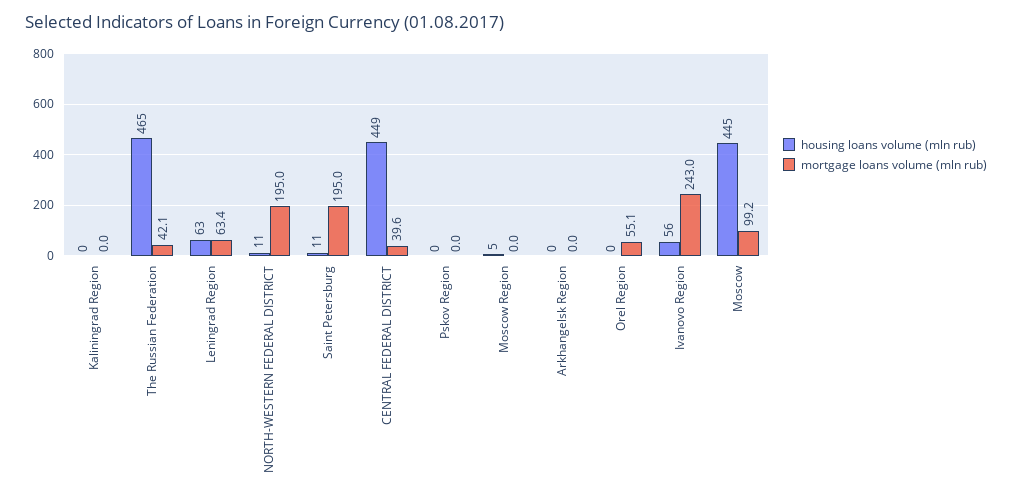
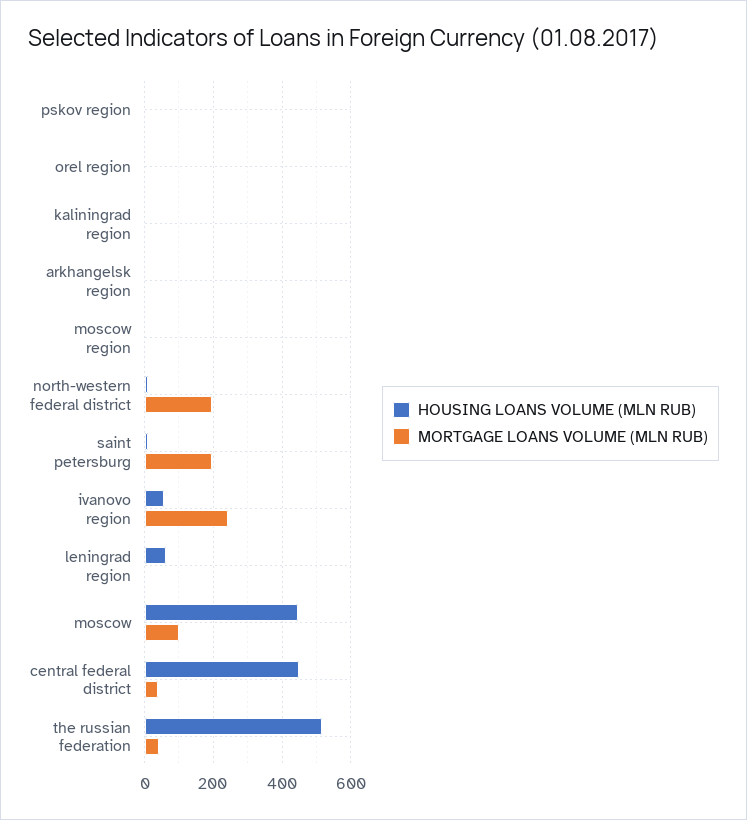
housing loans volume (mln rub), The Russian Federation: 465 -> 520
mortgage loans volume (mln rub), Leningrad Region: 63.4 -> 0
mortgage loans volume (mln rub), Orel Region: 55.1 -> 0

